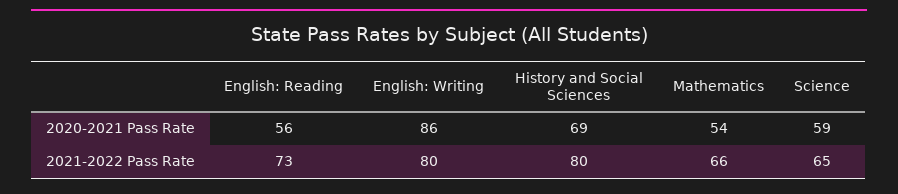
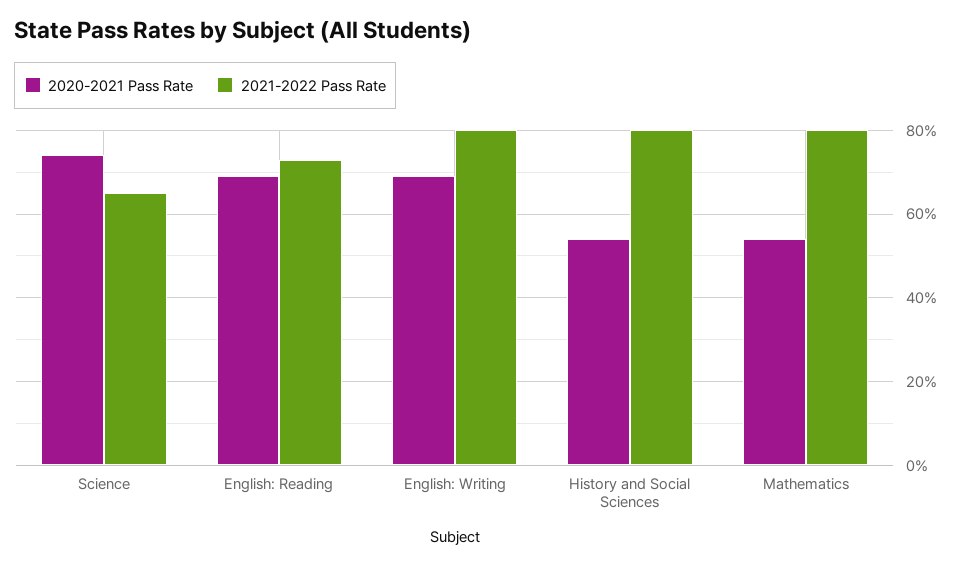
2020-2021 Pass Rate, English: Reading: 56 -> 70
2020-2021 Pass Rate, English: Writing: 86 -> 70
2020-2021 Pass Rate, History and Social Sciences: 69 -> 55
2020-2021 Pass Rate, Science: 59 -> 75
2021-2022 Pass Rate, Mathematics: 66 -> 80

